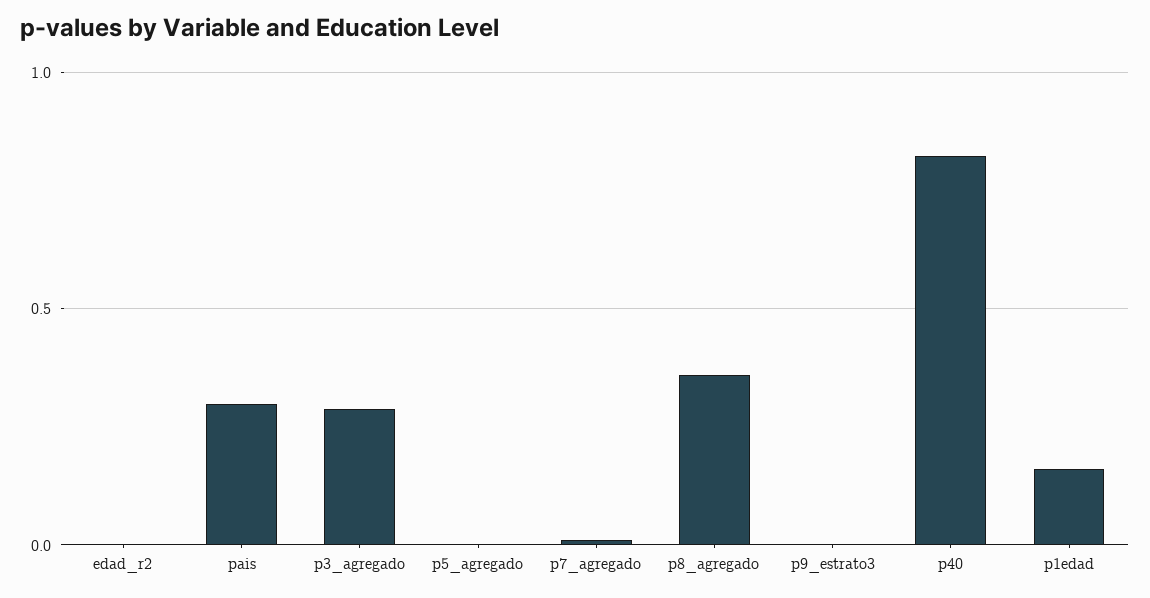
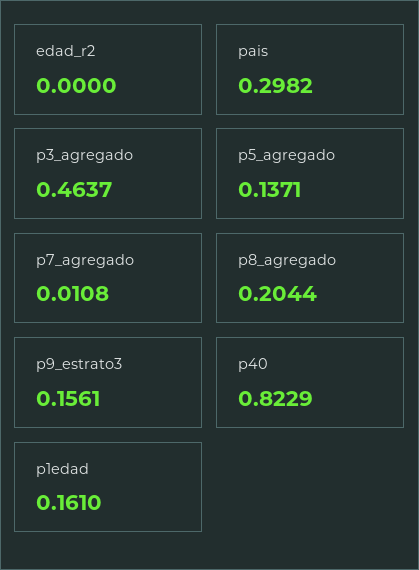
p3_agregado: 0.3 -> 0.4637
p5_agregado: 0 -> 0.1371
p8_agregado: 0.35 -> 0.2044
p9_estrato3: 0 -> 0.1561

